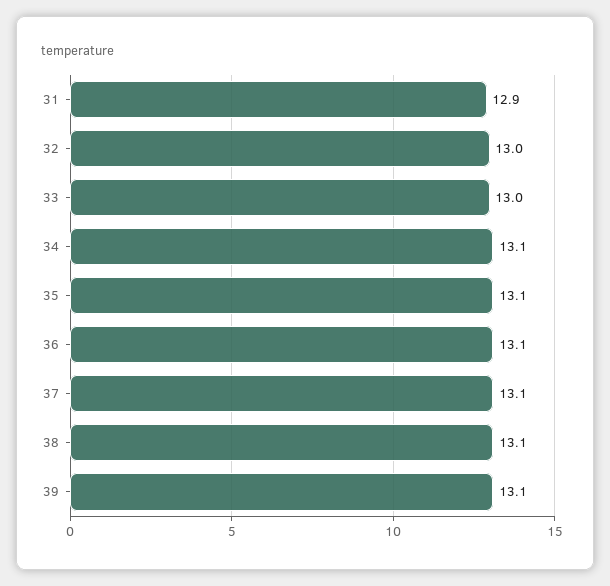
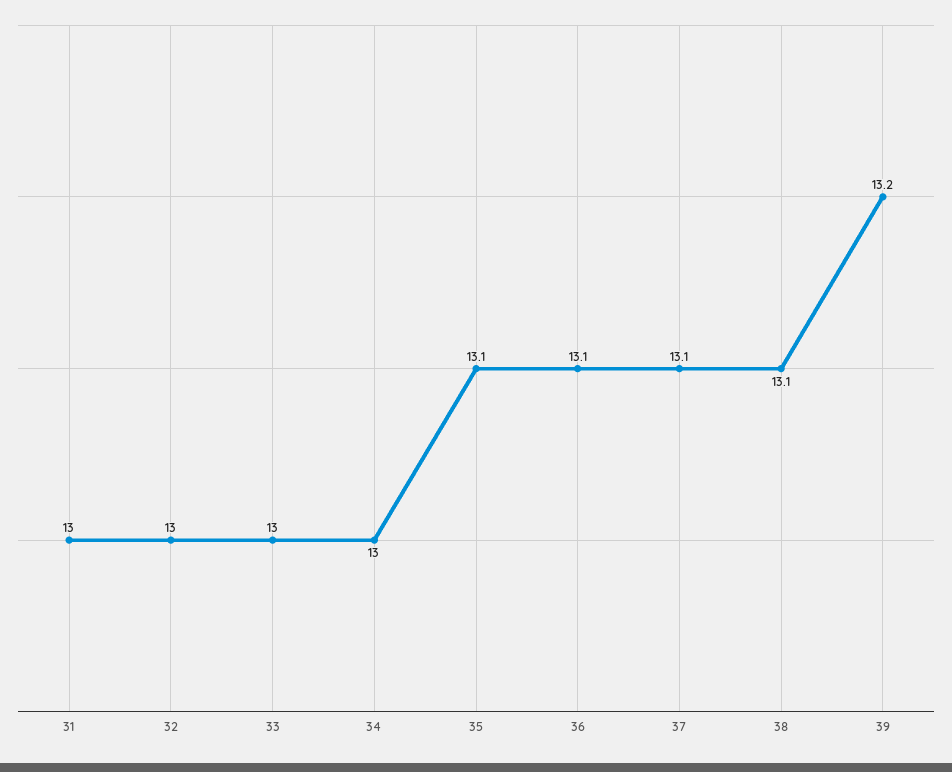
31: 12.9 -> 13
34: 13.1 -> 13
39: 13.1 -> 13.2

